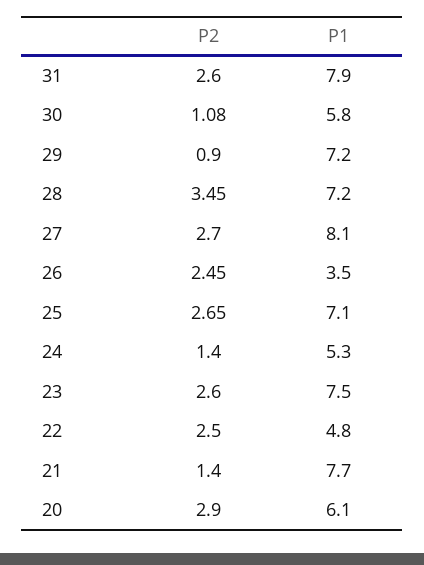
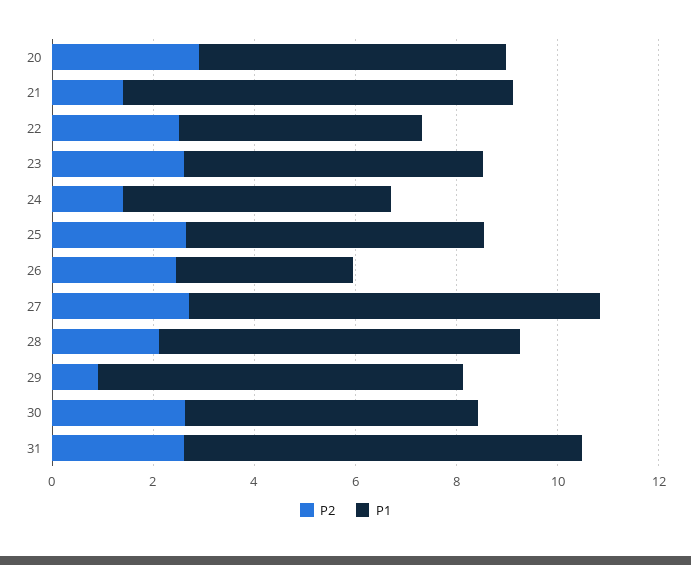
P2, 30: 1.08 -> 2.5
P2, 28: 3.45 -> 2
P1, 25: 7.1 -> 6
P1, 23: 7.5 -> 6

